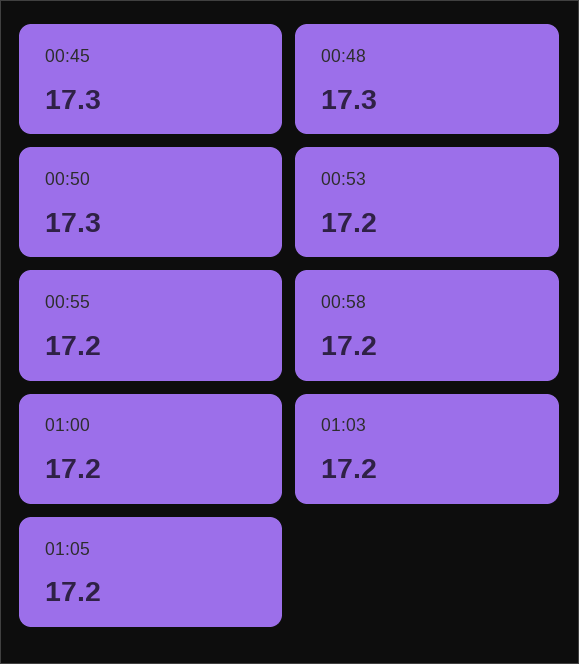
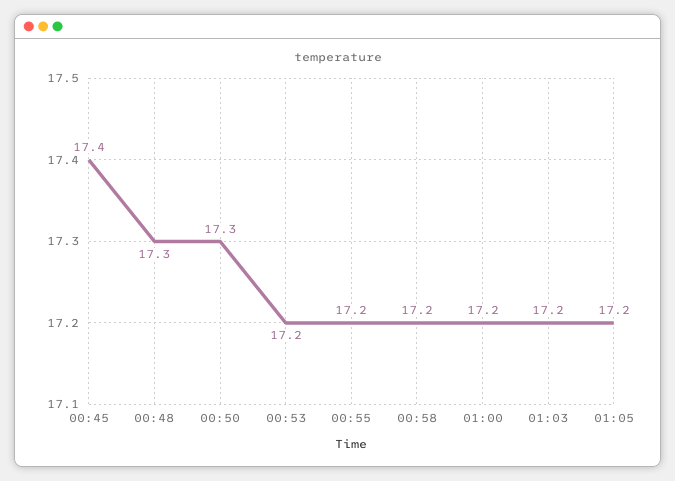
00:45: 17.3 -> 17.4

